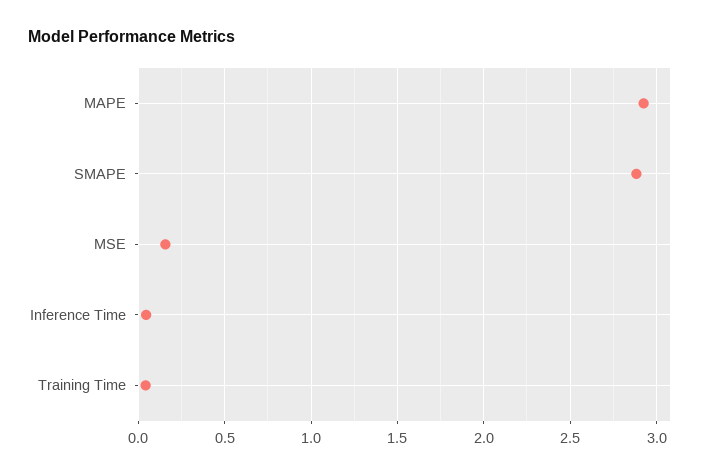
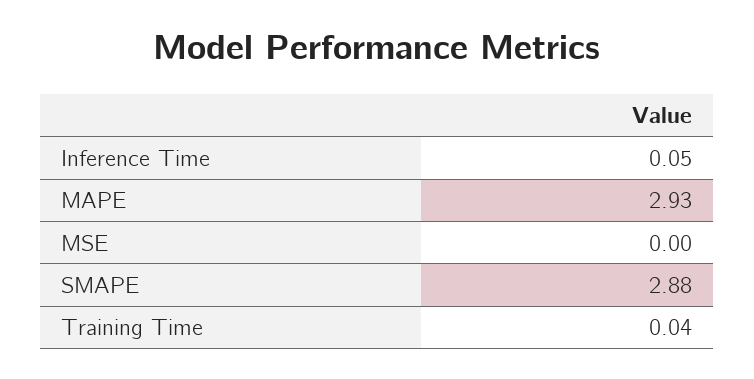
MSE: 0.15 -> 0

